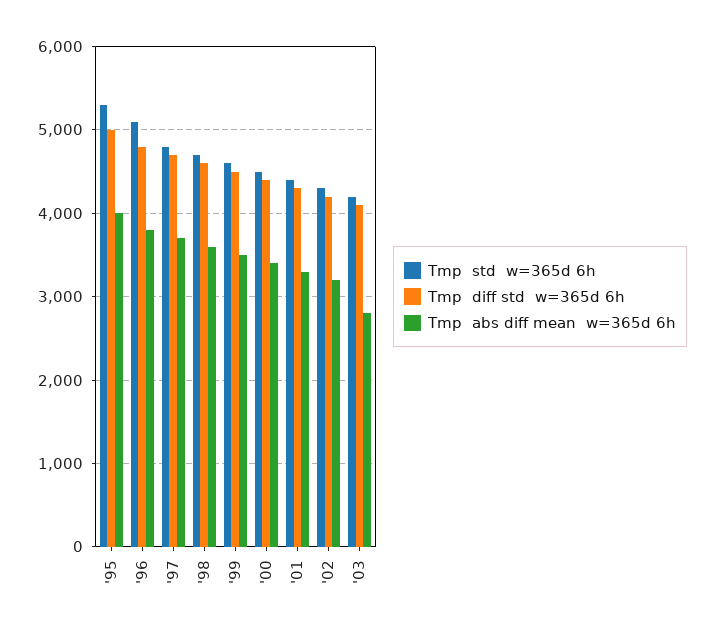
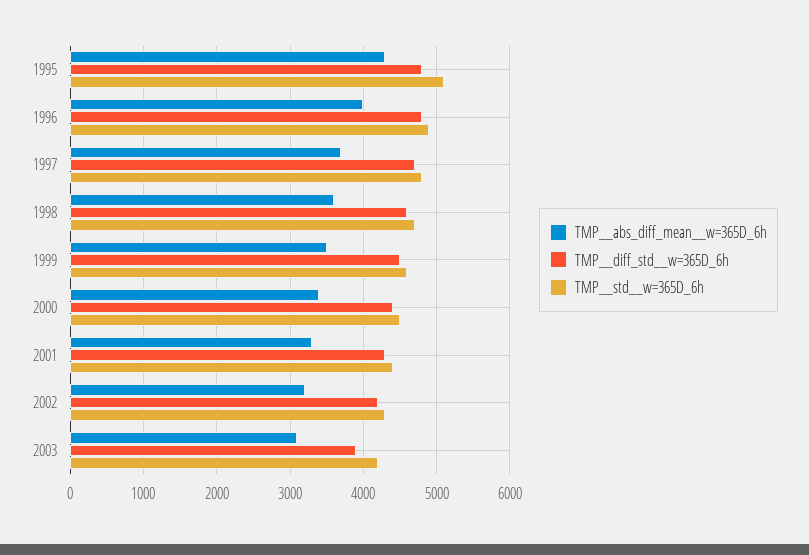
Tmp  std  w=365d 6h, '95: 5300 -> 5100
Tmp  diff std  w=365d 6h, '95: 5000 -> 4800
Tmp  abs diff mean  w=365d 6h, '95: 4000 -> 4300
Tmp  std  w=365d 6h, '96: 5100 -> 4900
Tmp  abs diff mean  w=365d 6h, '96: 3800 -> 4000
Tmp  diff std  w=365d 6h, '03: 4100 -> 3900
Tmp  abs diff mean  w=365d 6h, '03: 2800 -> 3100

